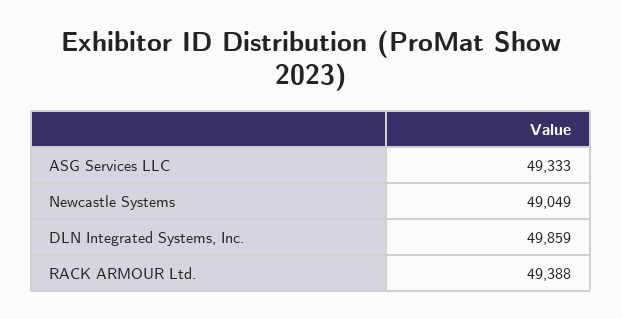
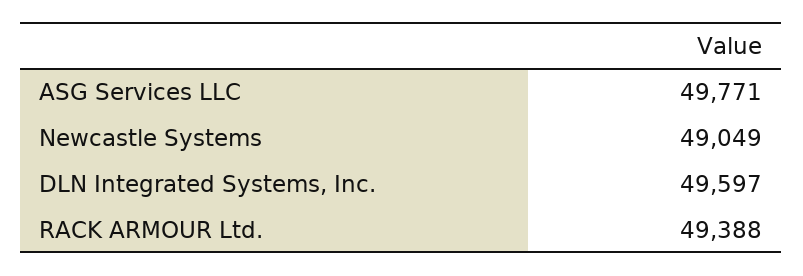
ASG Services LLC: 49333 -> 49771
DLN Integrated Systems, Inc.: 49859 -> 49597

